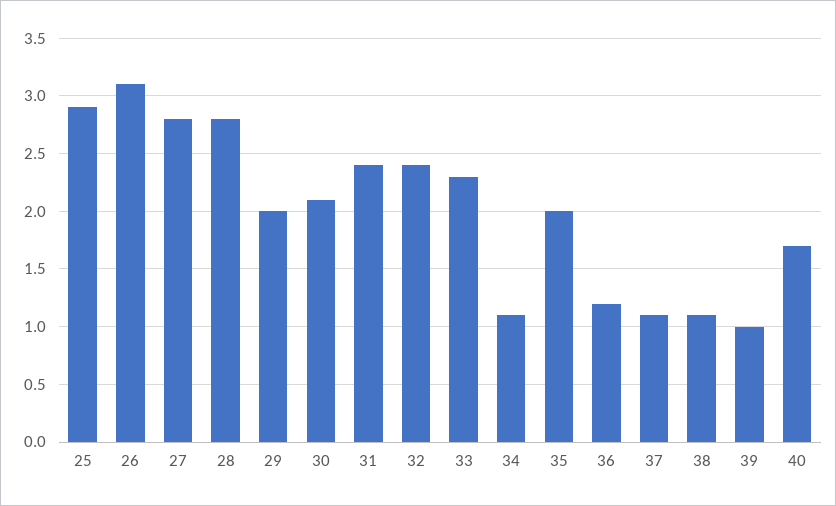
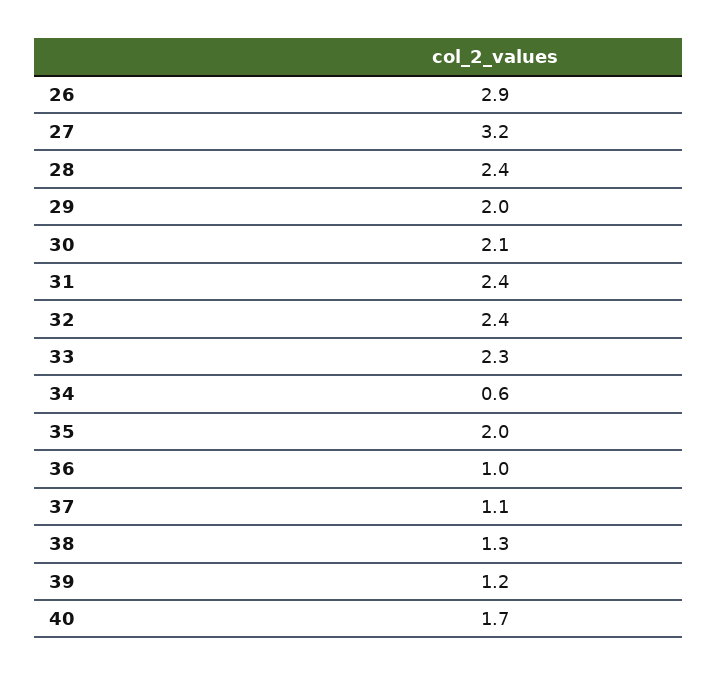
25: 2.9 -> none
26: 3.1 -> 2.9
27: 2.8 -> 3.2
28: 2.8 -> 2.4
34: 1.1 -> 0.6
36: 1.2 -> 1
38: 1.1 -> 1.3
39: 1 -> 1.2

